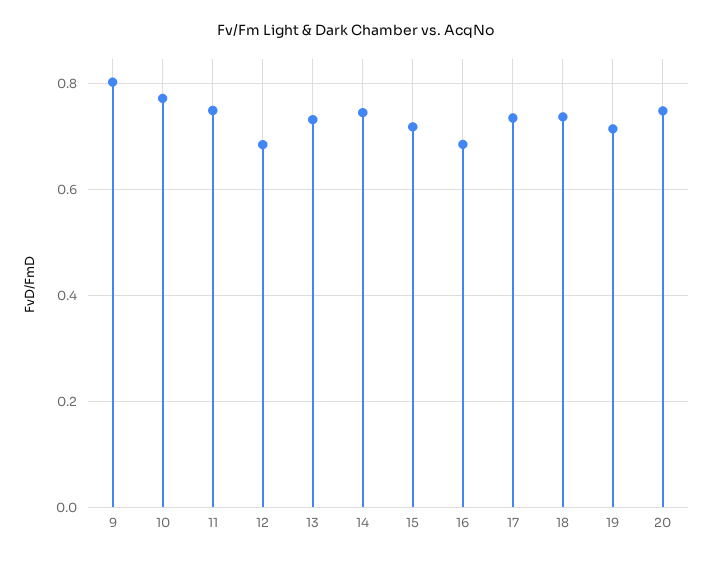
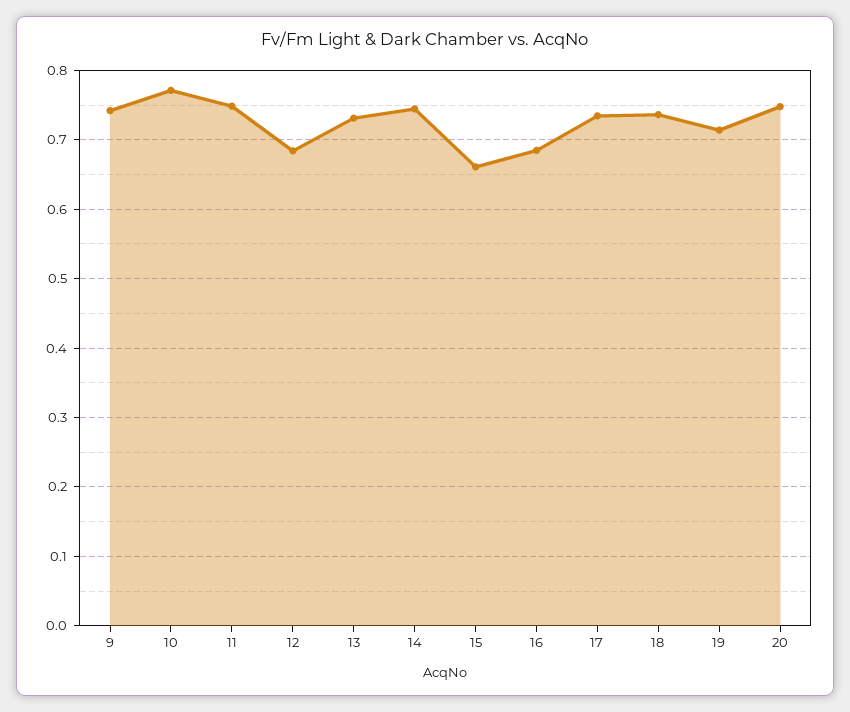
9: 0.8 -> 0.74
15: 0.72 -> 0.66

